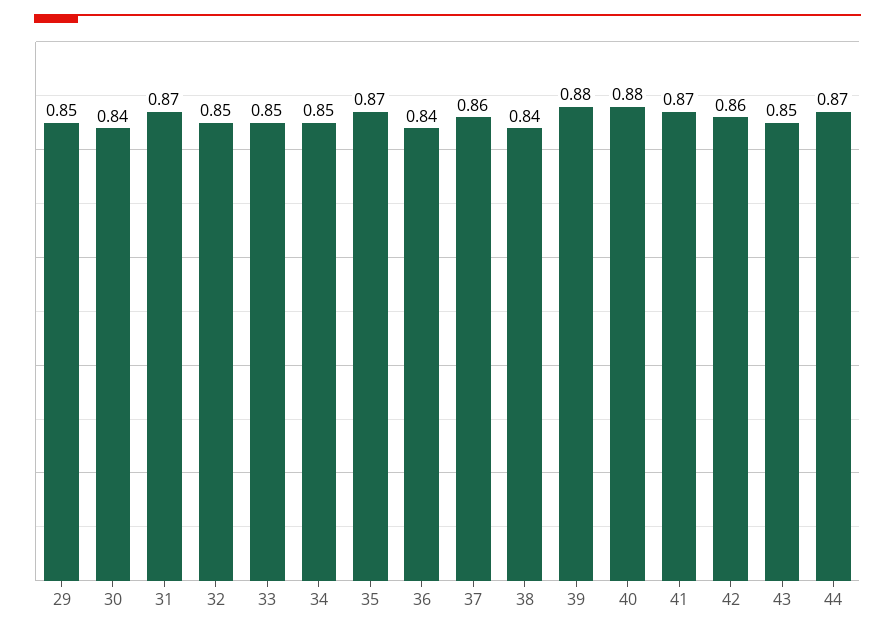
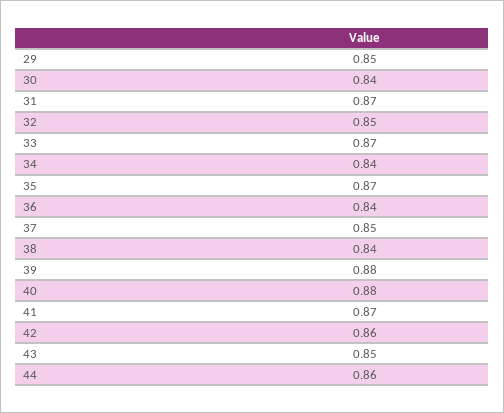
33: 0.85 -> 0.87
34: 0.85 -> 0.84
37: 0.86 -> 0.85
44: 0.87 -> 0.86

